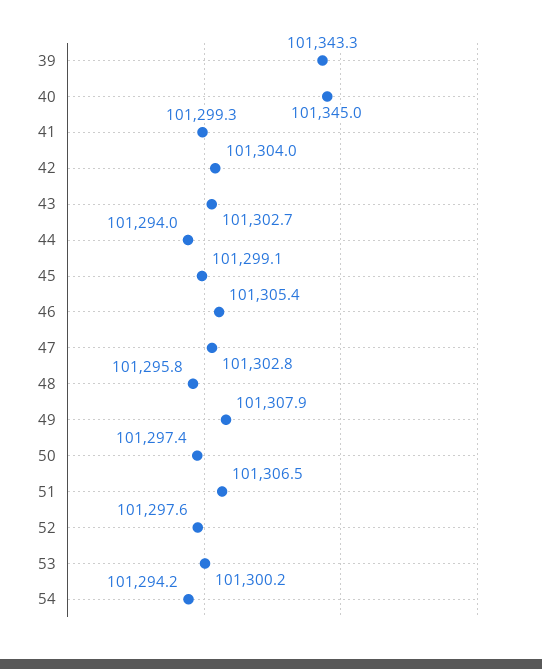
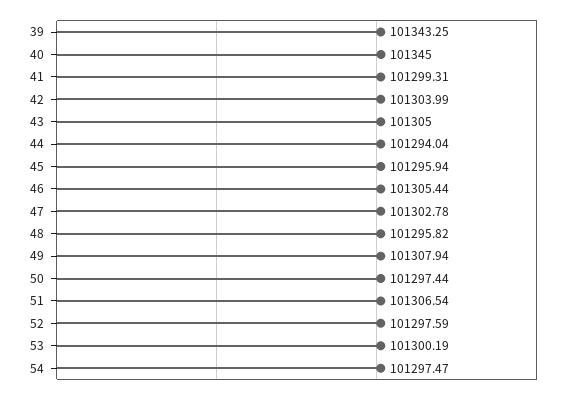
43: 101302.7 -> 101305
45: 101299.1 -> 101295.94
54: 101294.2 -> 101297.47

